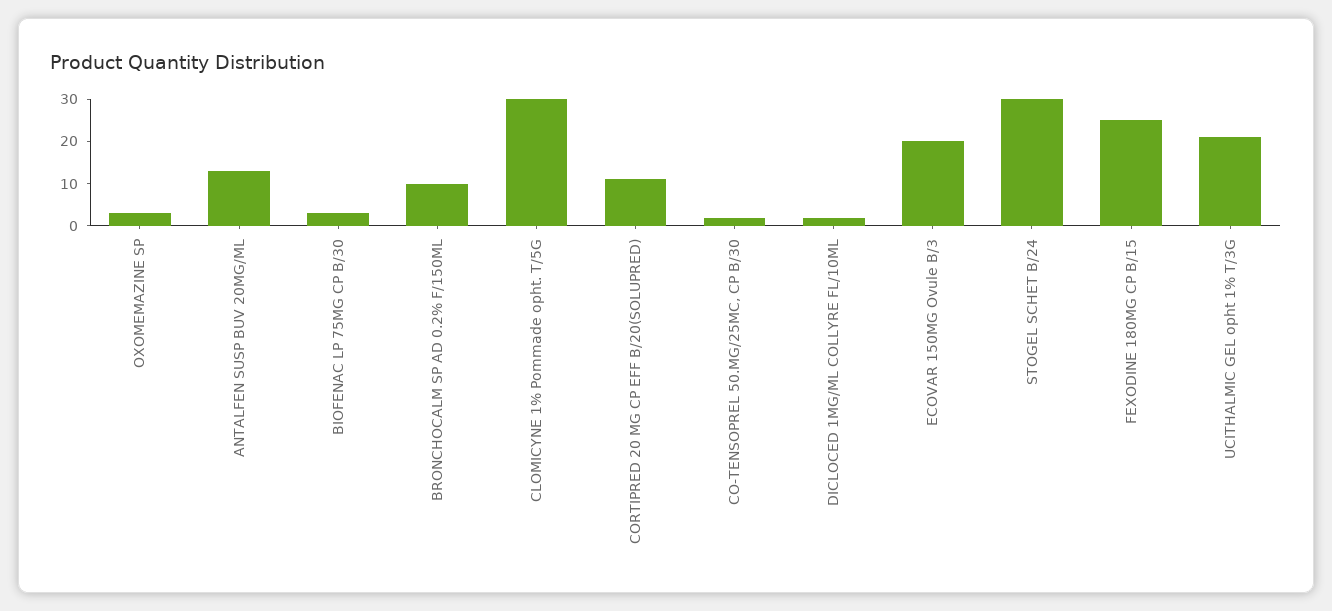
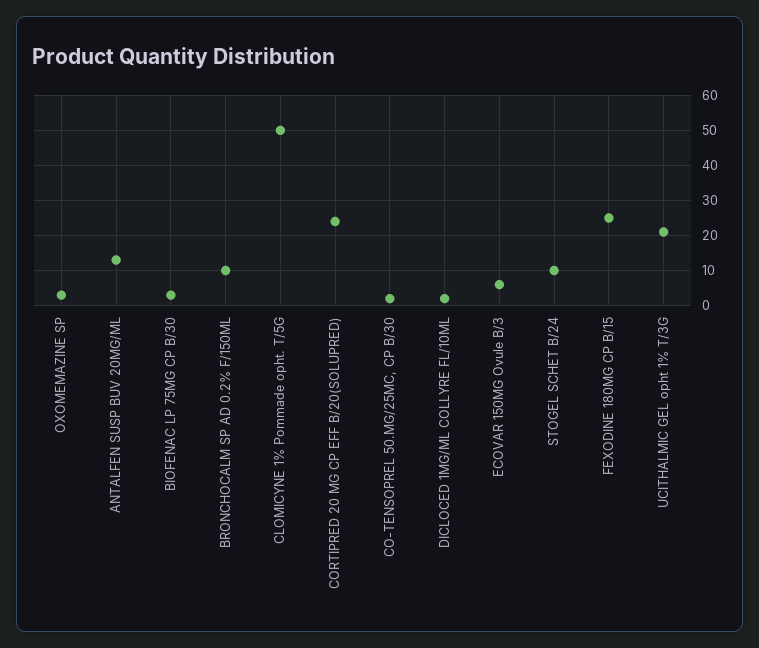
CLOMICYNE 1% Pommade opht. T/5G: 30 -> 50
CORTIPRED 20 MG CP EFF B/20(SOLUPRED): 10 -> 25
ECOVAR 150MG Ovule B/3: 20 -> 5
STOGEL SCHET B/24: 30 -> 10

